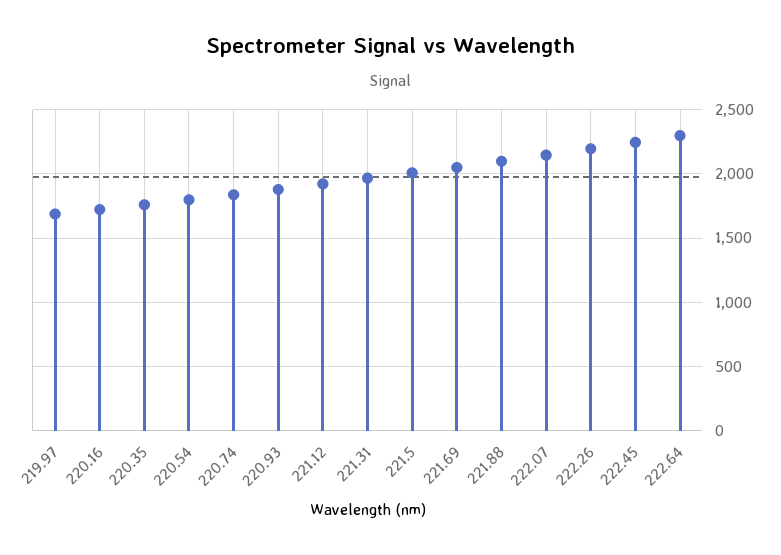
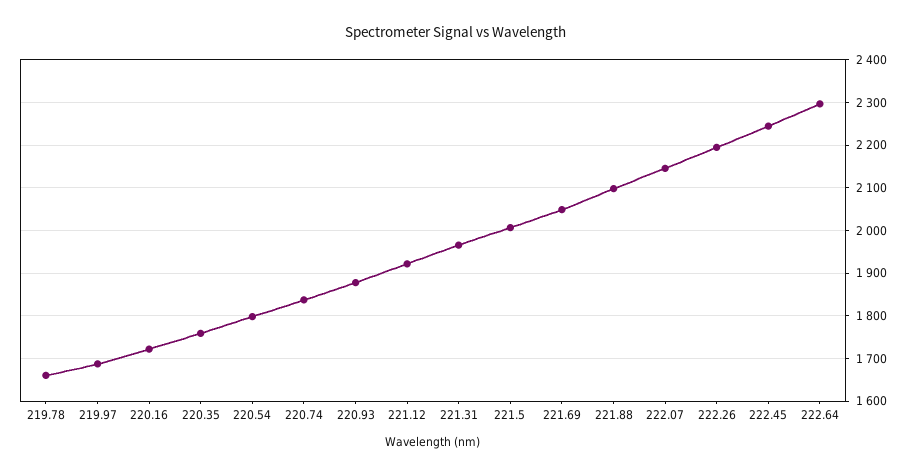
219.78: none -> 1660

